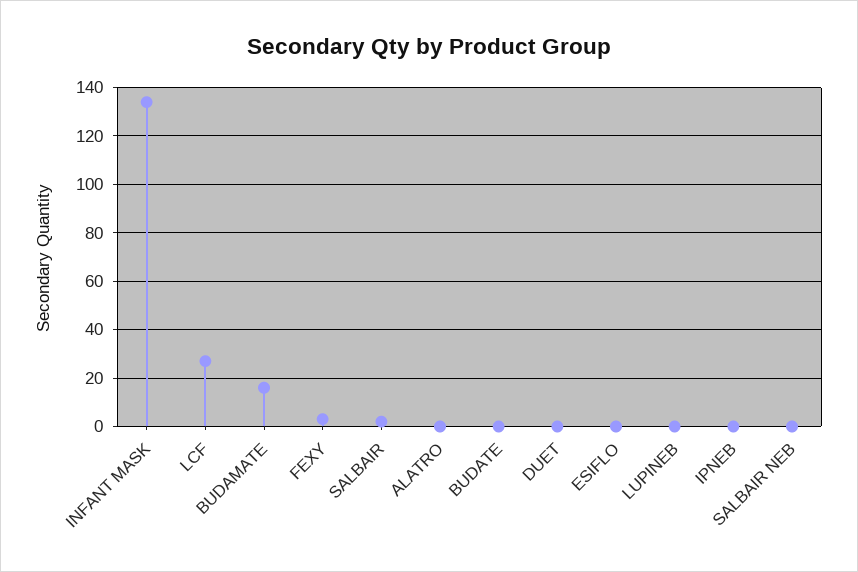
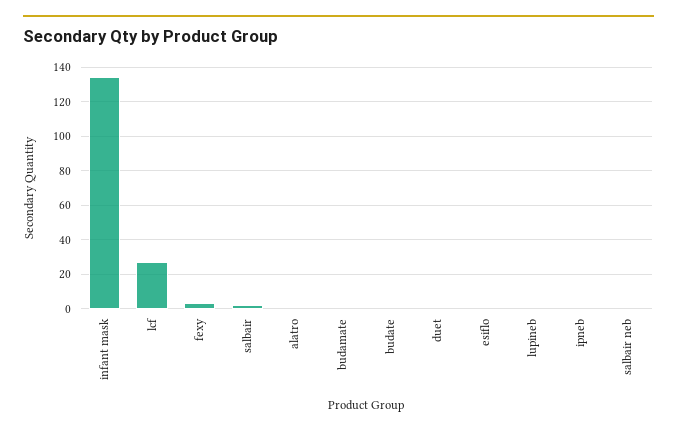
BUDAMATE: 15 -> 0

